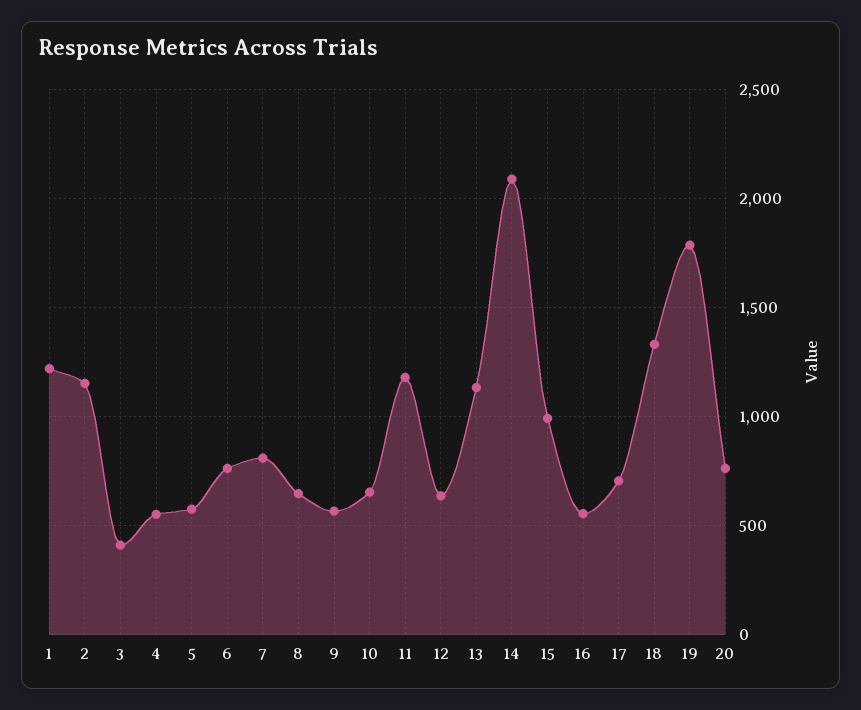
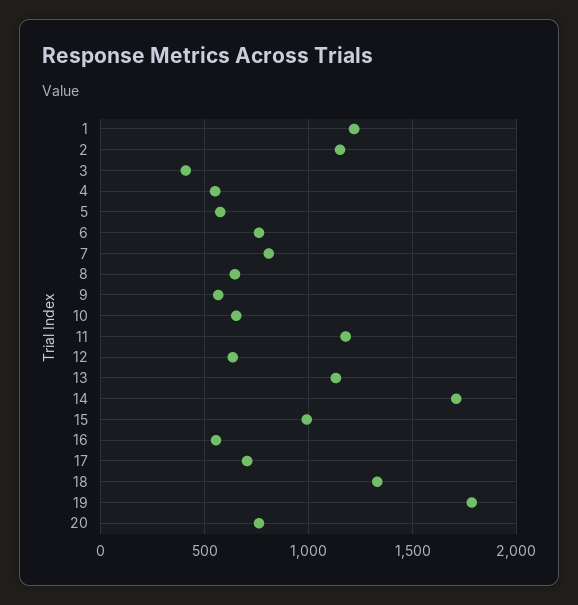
14: 2100 -> 1700

